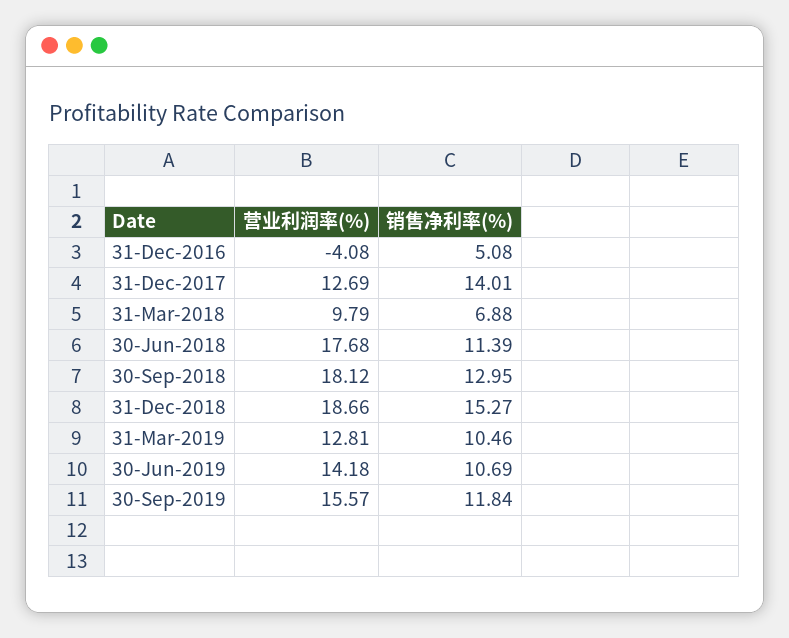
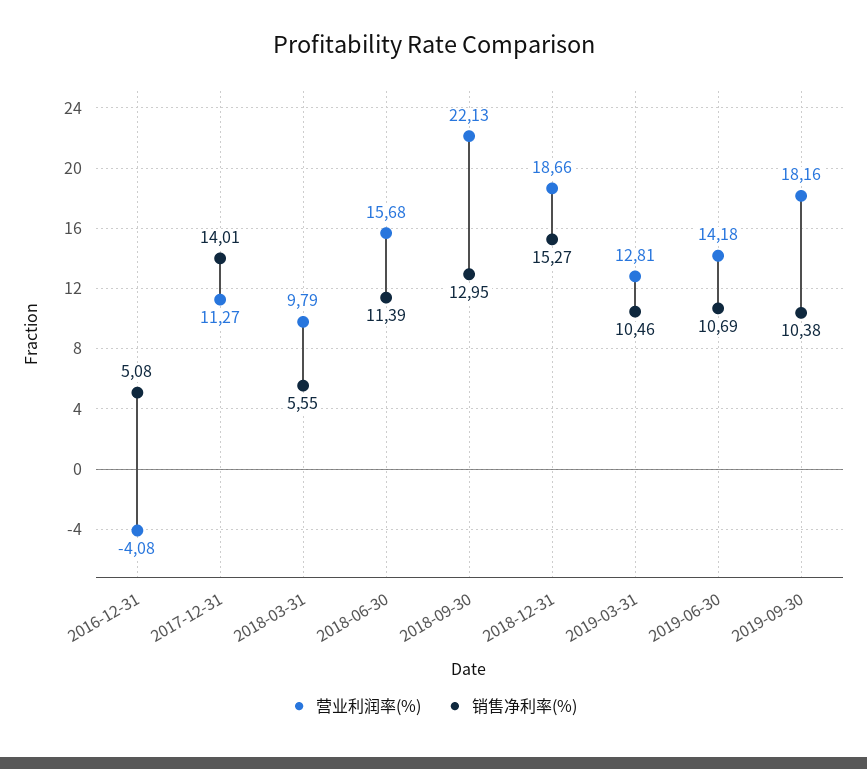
营业利润率(%), 31-Dec-2017: 12.69 -> 11.27
销售净利率(%), 31-Mar-2018: 6.88 -> 5.55
营业利润率(%), 30-Jun-2018: 17.68 -> 15.68
营业利润率(%), 30-Sep-2018: 18.12 -> 22.13
营业利润率(%), 30-Sep-2019: 15.57 -> 18.16
销售净利率(%), 30-Sep-2019: 11.84 -> 10.38

